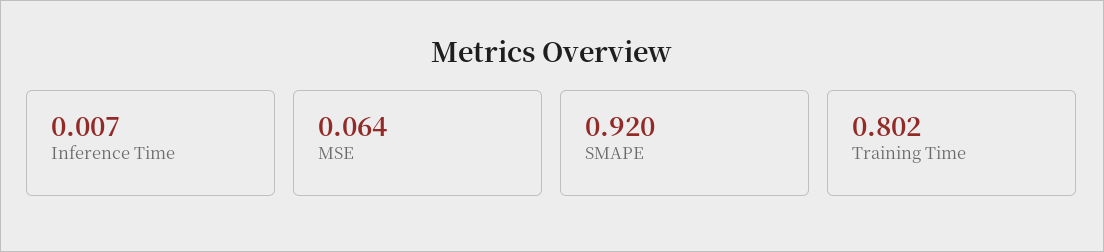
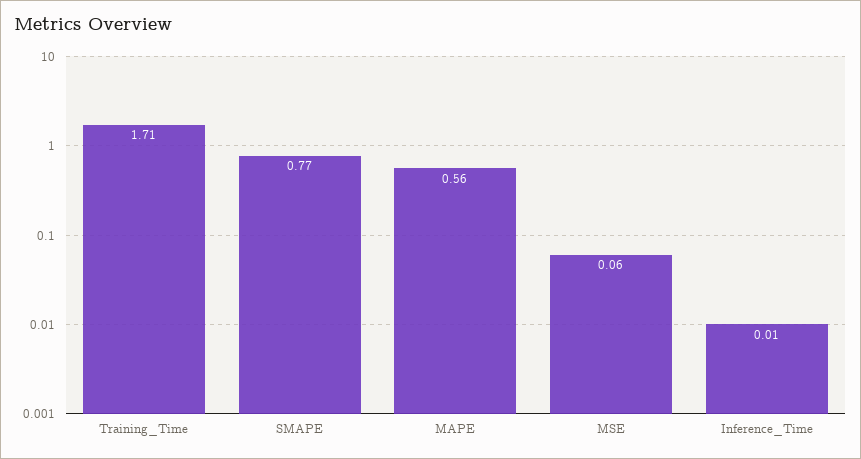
SMAPE: 0.92 -> 0.77
Training Time: 0.802 -> 1.71
MAPE: none -> 0.56

